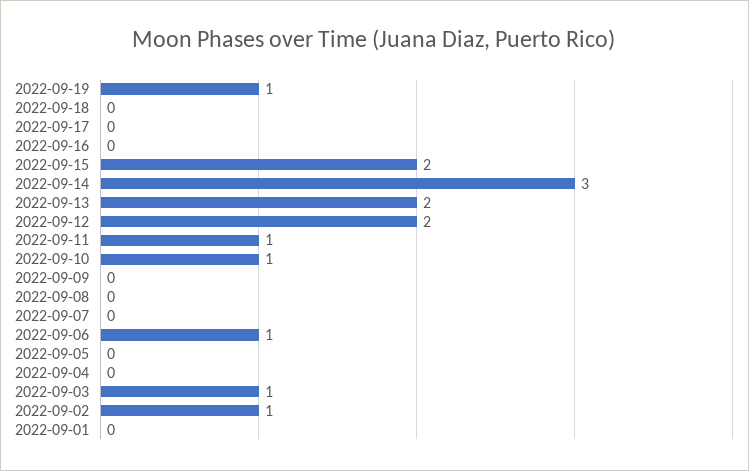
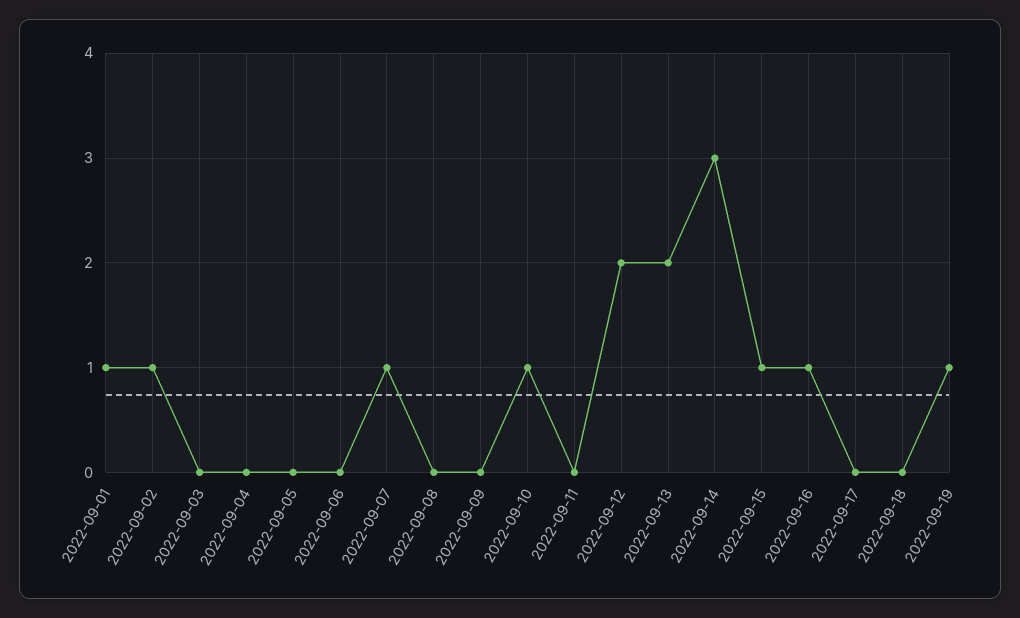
2022-09-16: 0 -> 1
2022-09-15: 2 -> 1
2022-09-11: 1 -> 0
2022-09-07: 0 -> 1
2022-09-06: 1 -> 0
2022-09-03: 1 -> 0
2022-09-01: 0 -> 1

